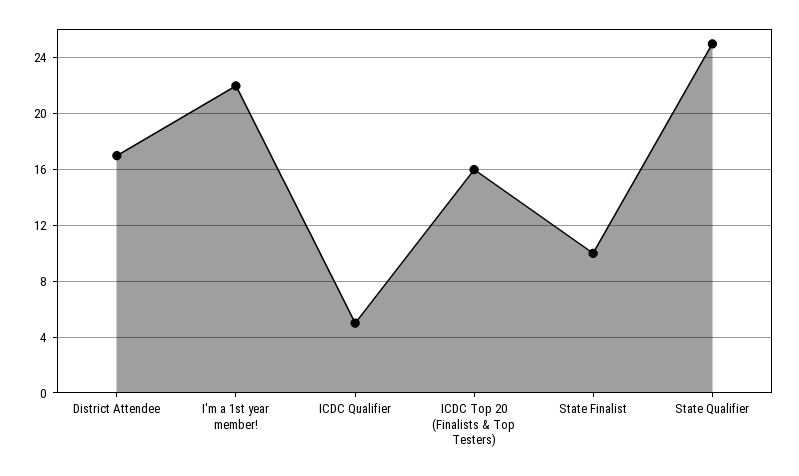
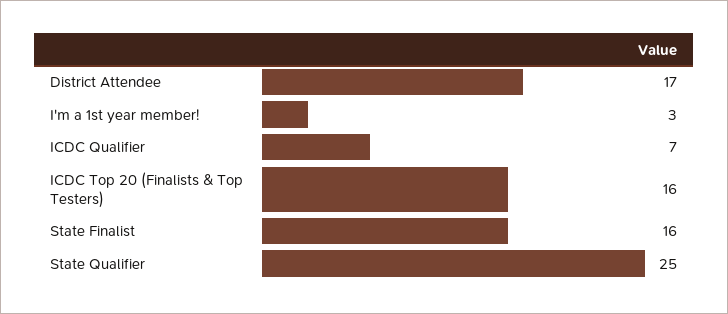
I'm a 1st year member!: 22 -> 3
ICDC Qualifier: 5 -> 7
State Finalist: 10 -> 16

